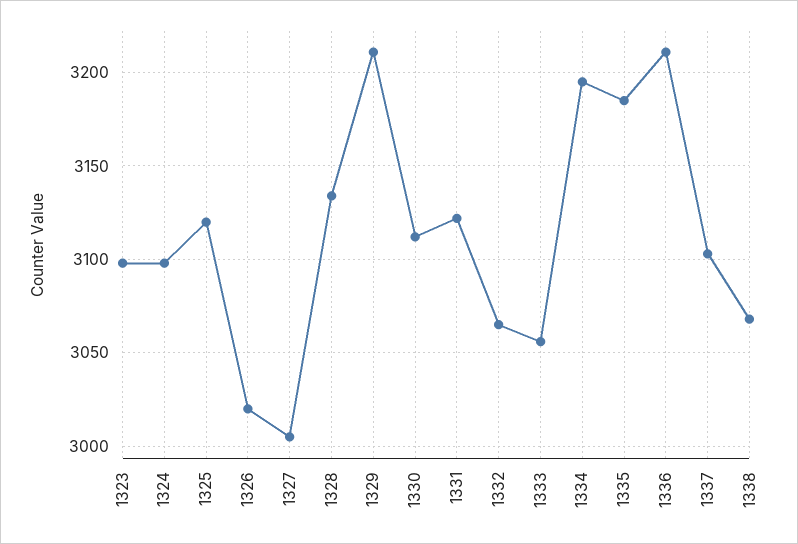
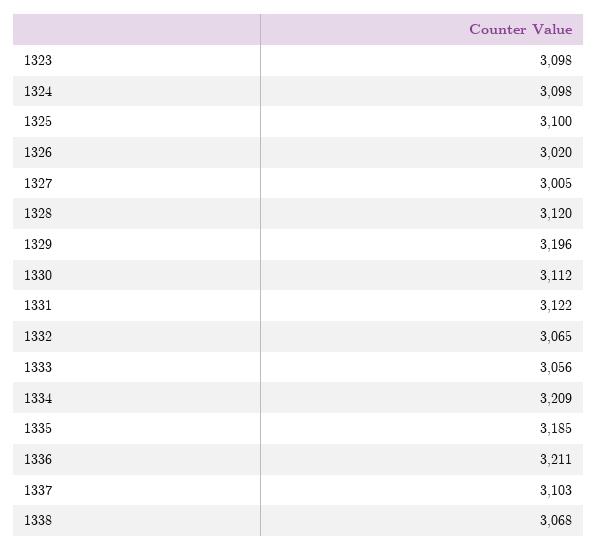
1325: 3120 -> 3100
1328: 3135 -> 3120
1329: 3210 -> 3196
1334: 3195 -> 3209

